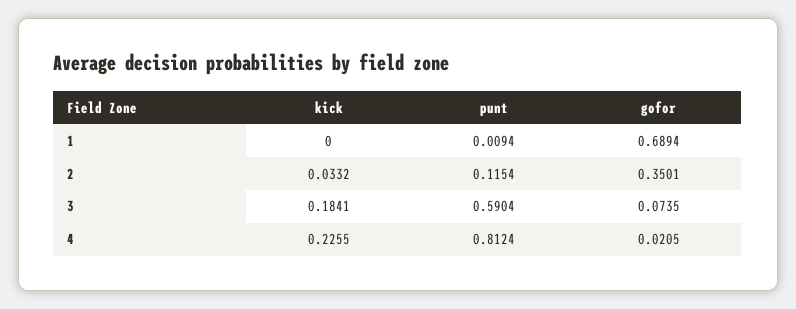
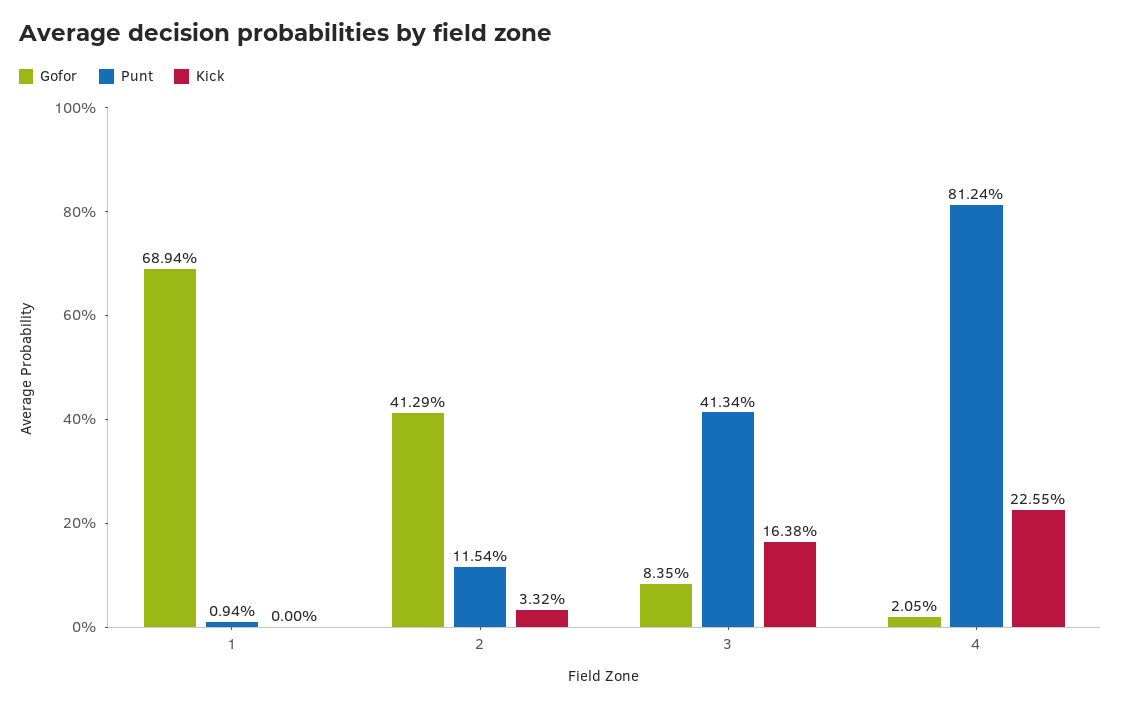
gofor, 2: 0.3501 -> 0.4129
kick, 3: 0.1841 -> 0.1638
punt, 3: 0.5904 -> 0.4134
gofor, 3: 0.0735 -> 0.0835

